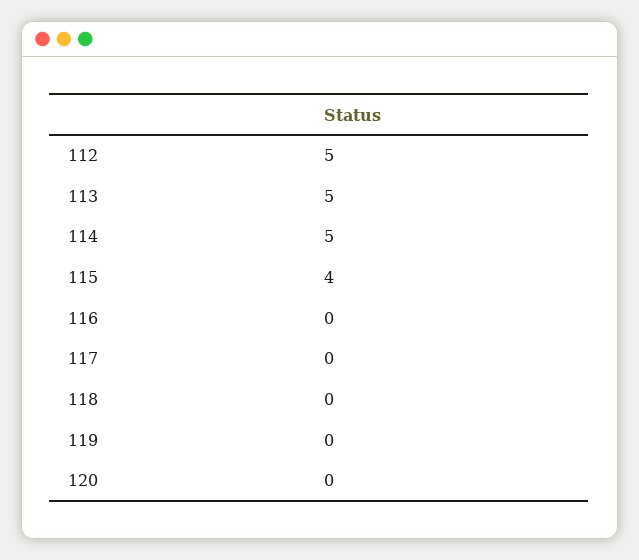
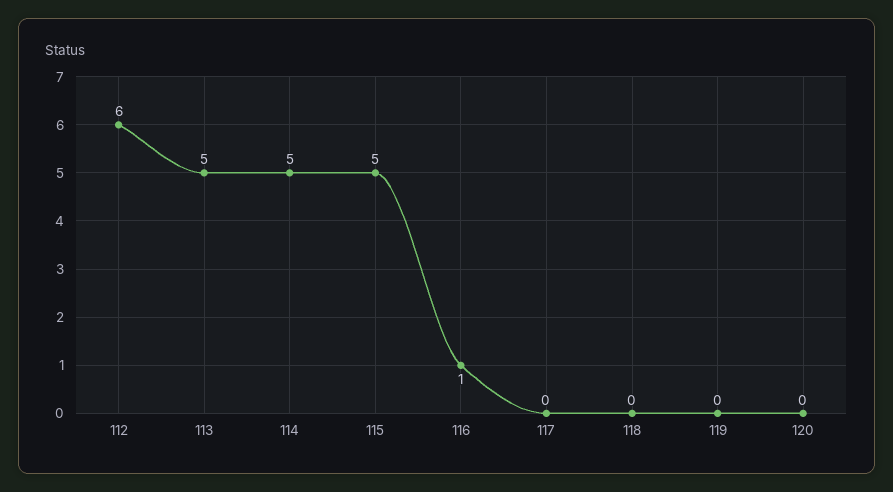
112: 5 -> 6
115: 4 -> 5
116: 0 -> 1

